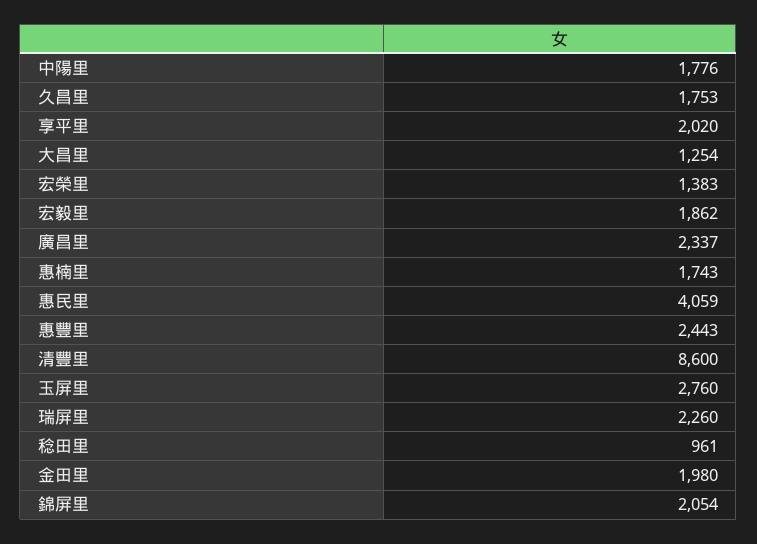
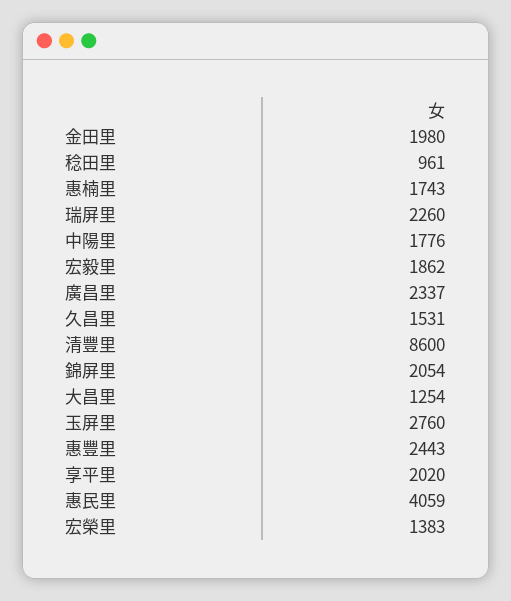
久昌里: 1753 -> 1531

